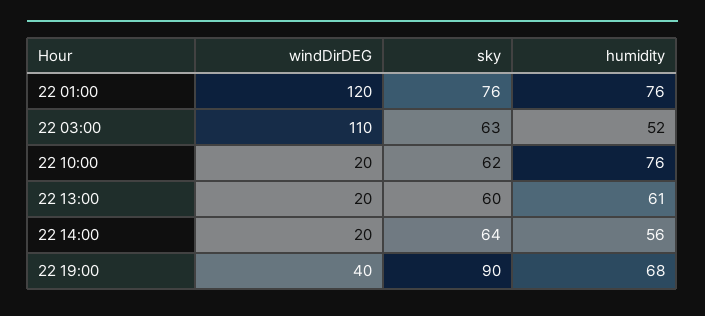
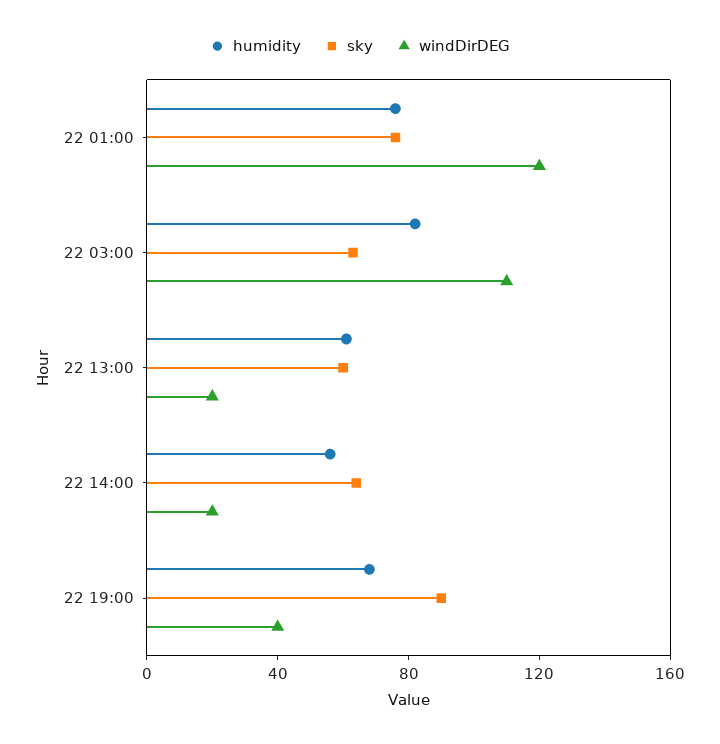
humidity, 22 03:00: 52 -> 80
windDirDEG, 22 10:00: 20 -> none
sky, 22 10:00: 62 -> none
humidity, 22 10:00: 76 -> none

